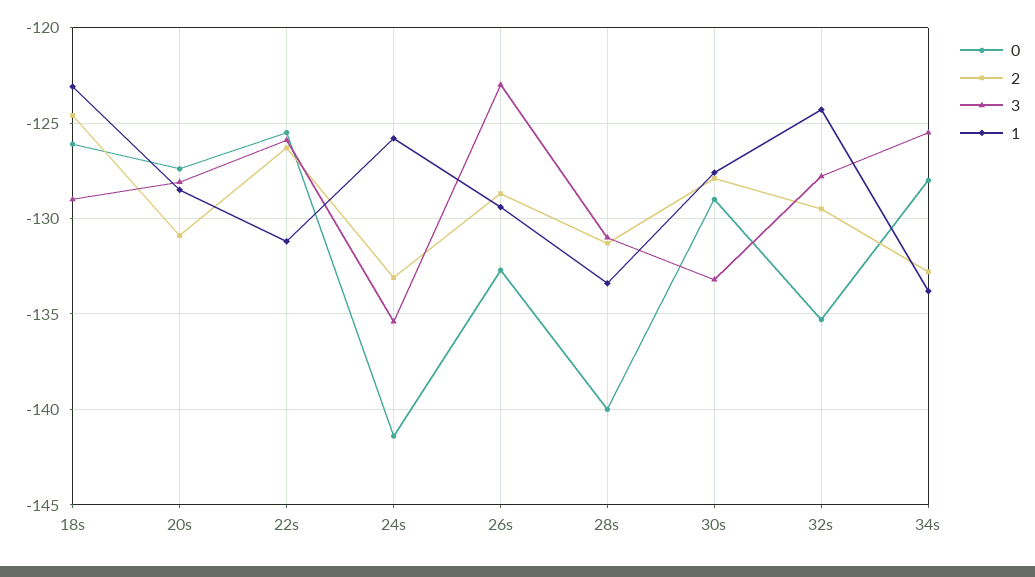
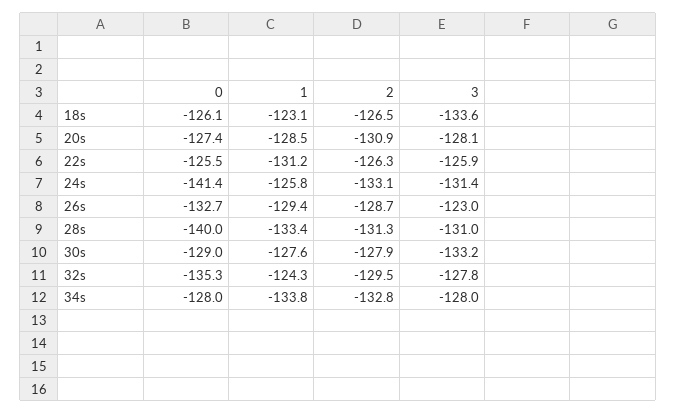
2, 18s: -124.5 -> -126.5
3, 18s: -129 -> -133.6
3, 24s: -135.5 -> -131.4
3, 34s: -125.5 -> -128

